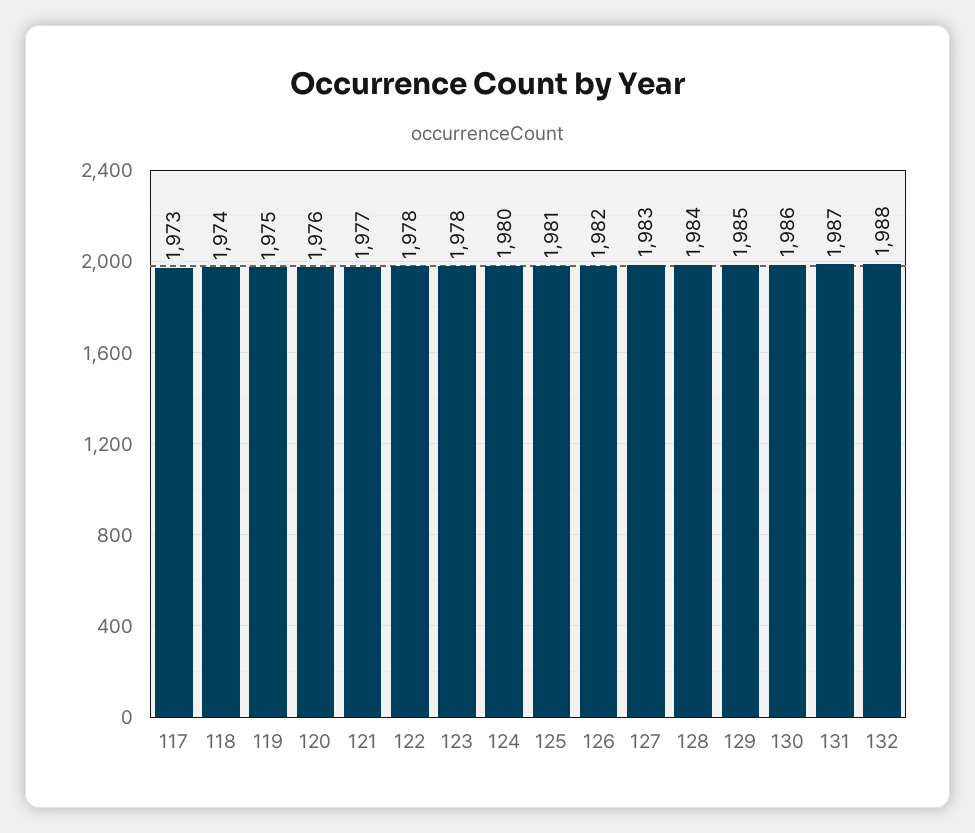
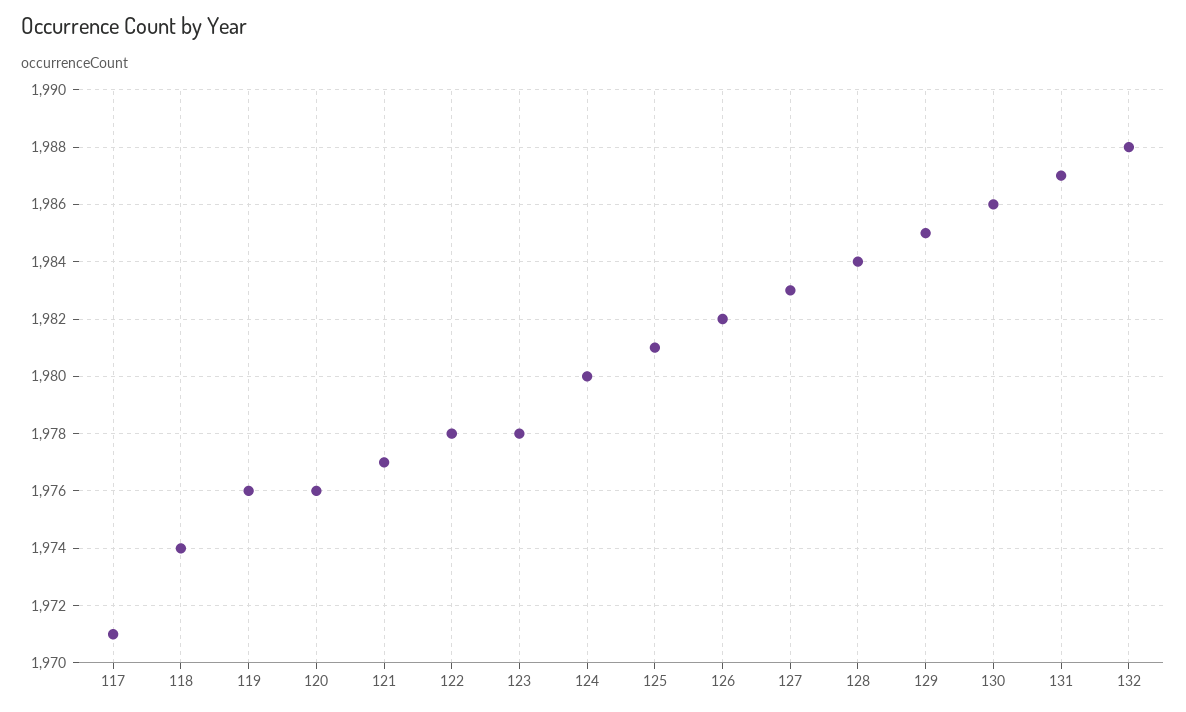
117: 1973 -> 1971
119: 1975 -> 1976

